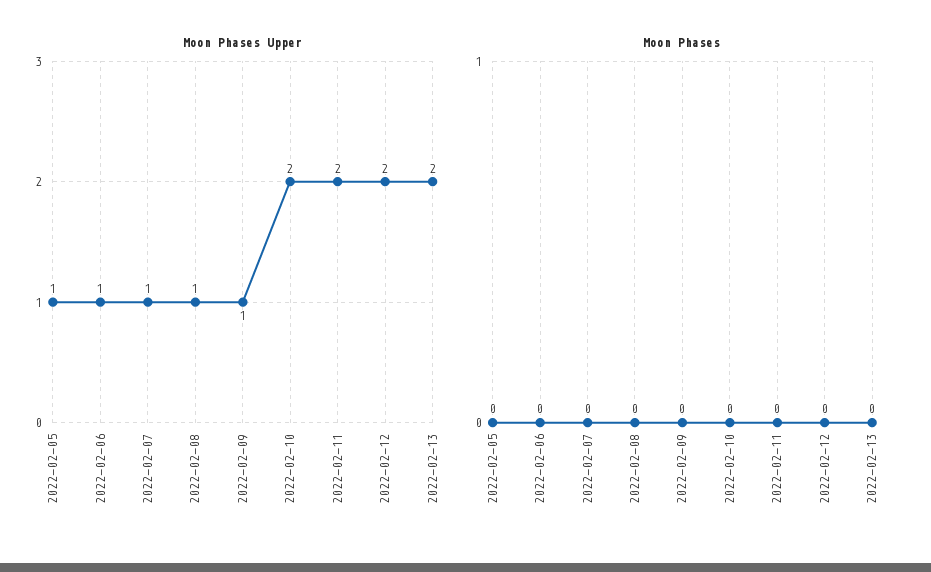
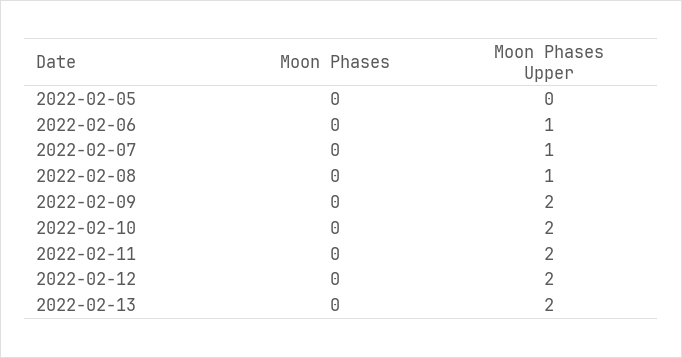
Moon Phases Upper, 2022-02-05: 1 -> 0
Moon Phases Upper, 2022-02-09: 1 -> 2

